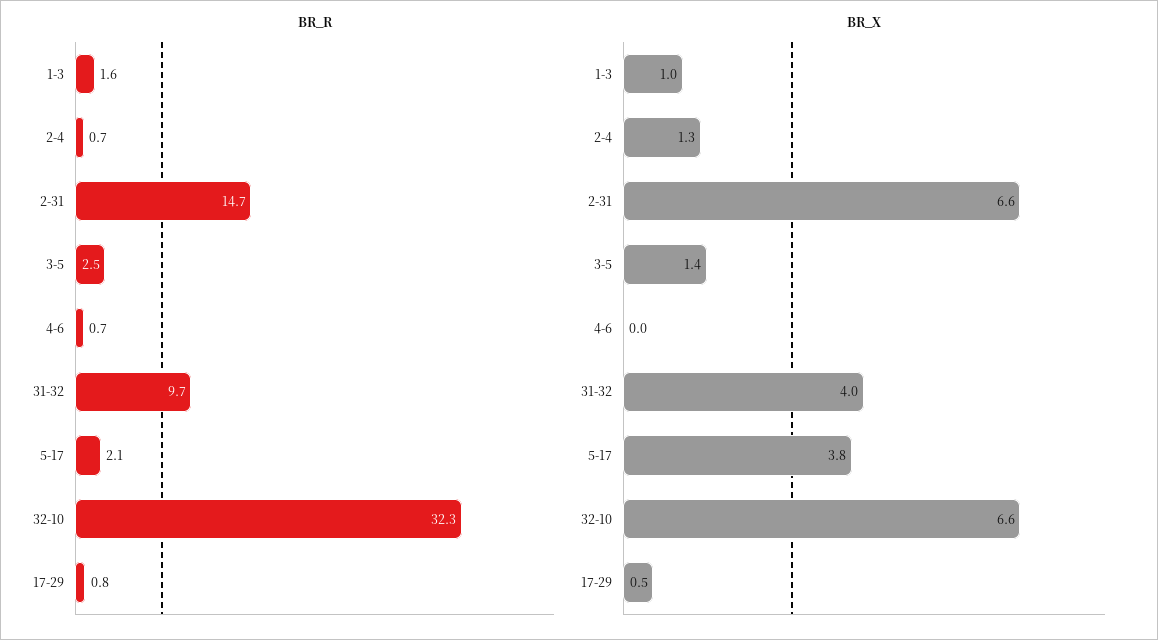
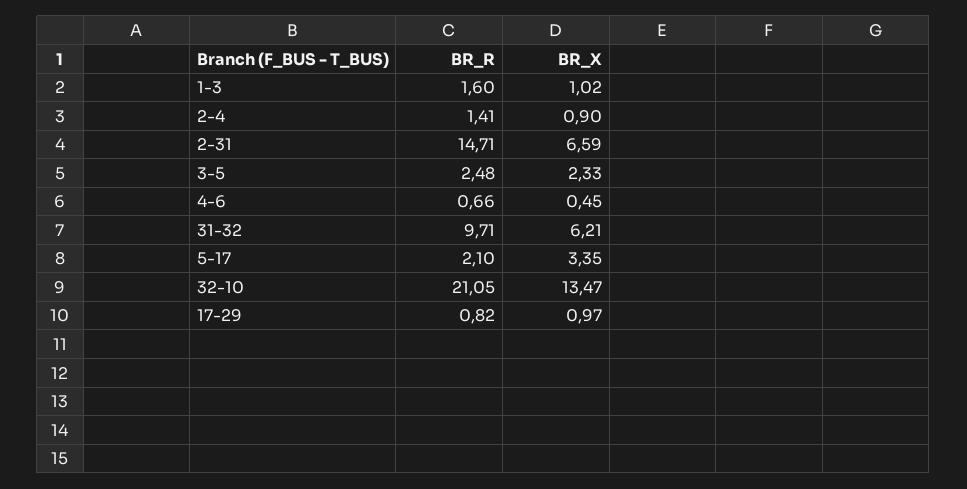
BR_R, 2-4: 0.7 -> 1.41
BR_R, 32-10: 32.3 -> 21.05
BR_X, 2-4: 1.3 -> 0.9
BR_X, 3-5: 1.4 -> 2.33
BR_X, 4-6: 0 -> 0.45
BR_X, 31-32: 4 -> 6.21
BR_X, 5-17: 3.8 -> 3.35
BR_X, 32-10: 6.6 -> 13.47
BR_X, 17-29: 0.5 -> 0.97

